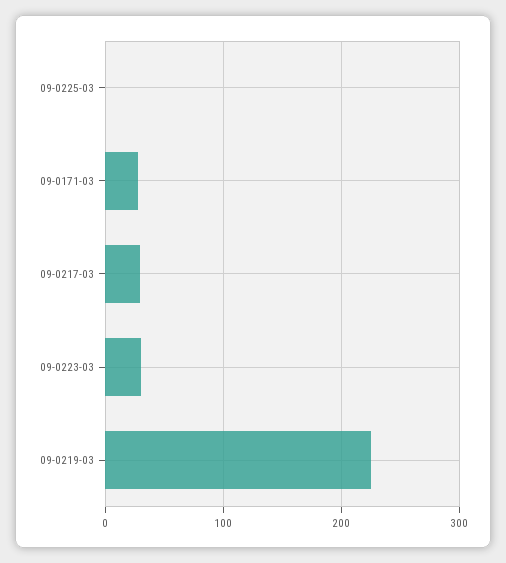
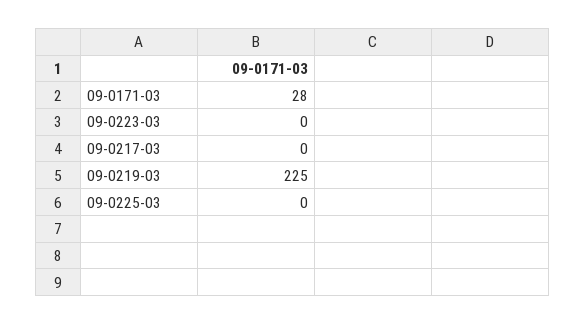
09-0217-03: 30 -> 0
09-0223-03: 30 -> 0

